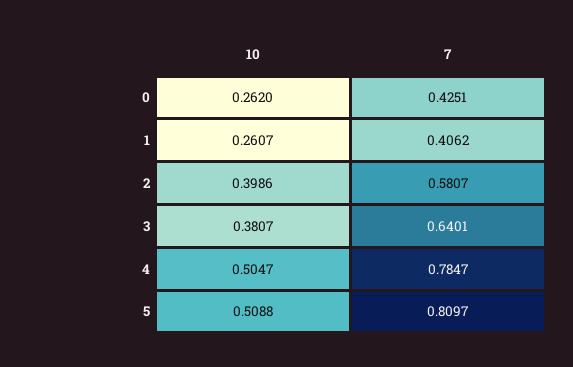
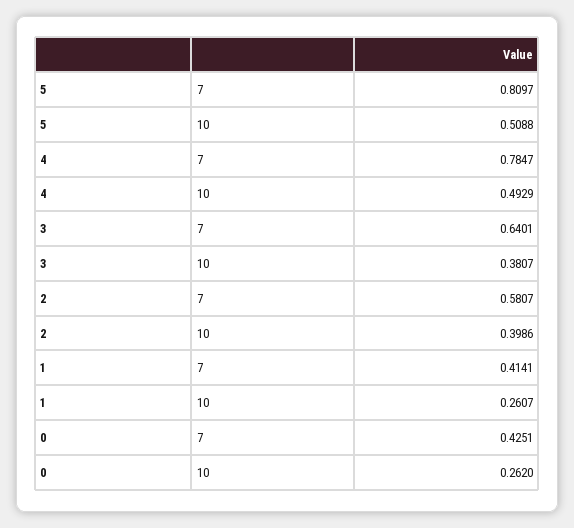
7, 1: 0.4062 -> 0.4141
10, 4: 0.5047 -> 0.4929

